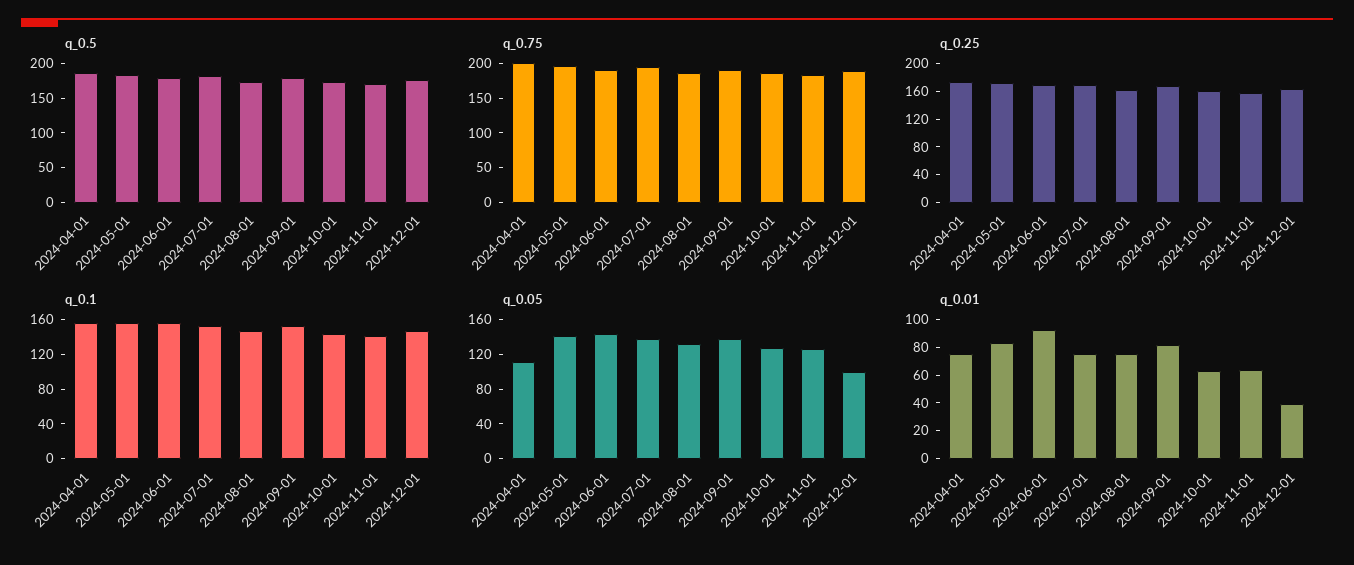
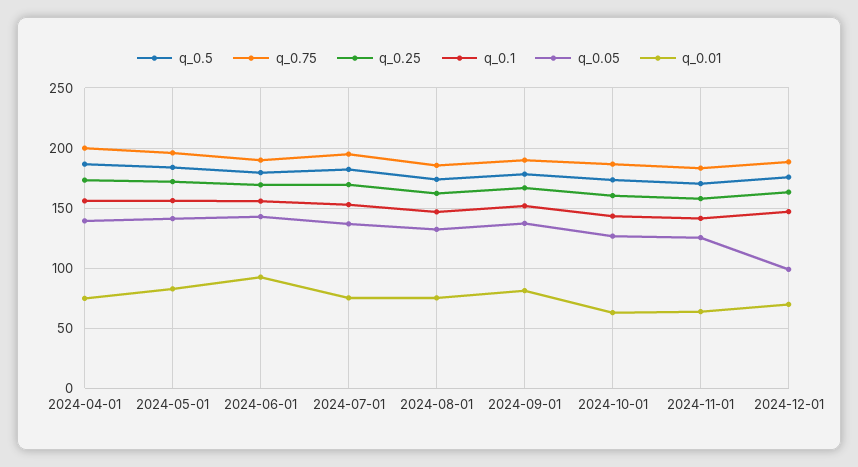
q_0.05, 2024-04-01: 110 -> 140
q_0.01, 2024-12-01: 40 -> 70

